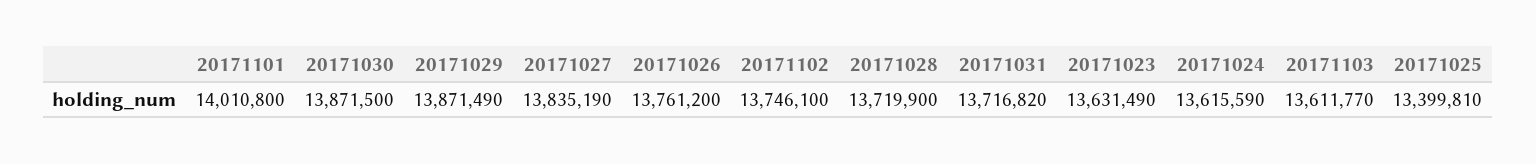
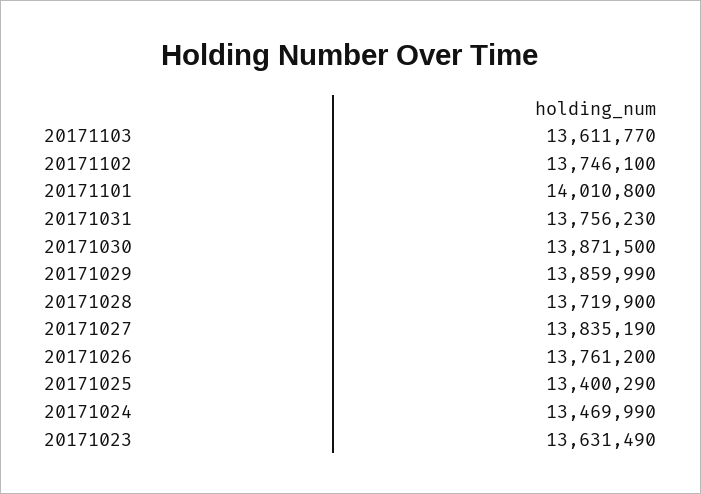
20171029: 13871490 -> 13859990
20171031: 13716820 -> 13756230
20171024: 13615590 -> 13469990
20171025: 13399810 -> 13400290

